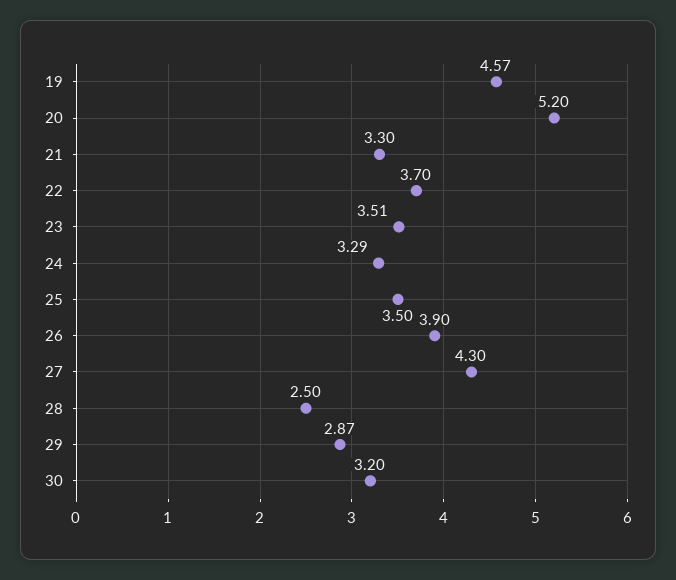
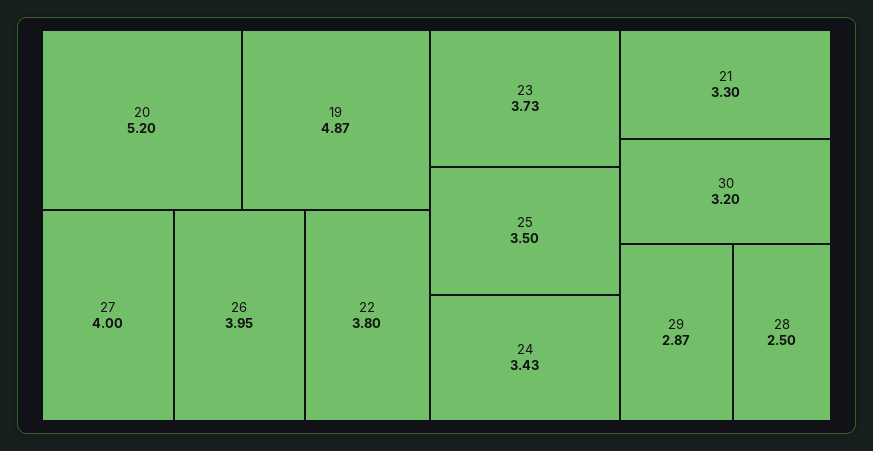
19: 4.57 -> 4.87
22: 3.7 -> 3.8
23: 3.51 -> 3.73
24: 3.29 -> 3.43
26: 3.9 -> 3.95
27: 4.3 -> 4

